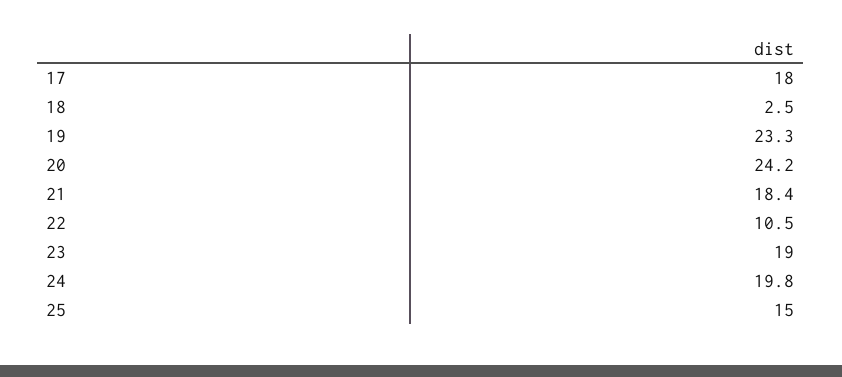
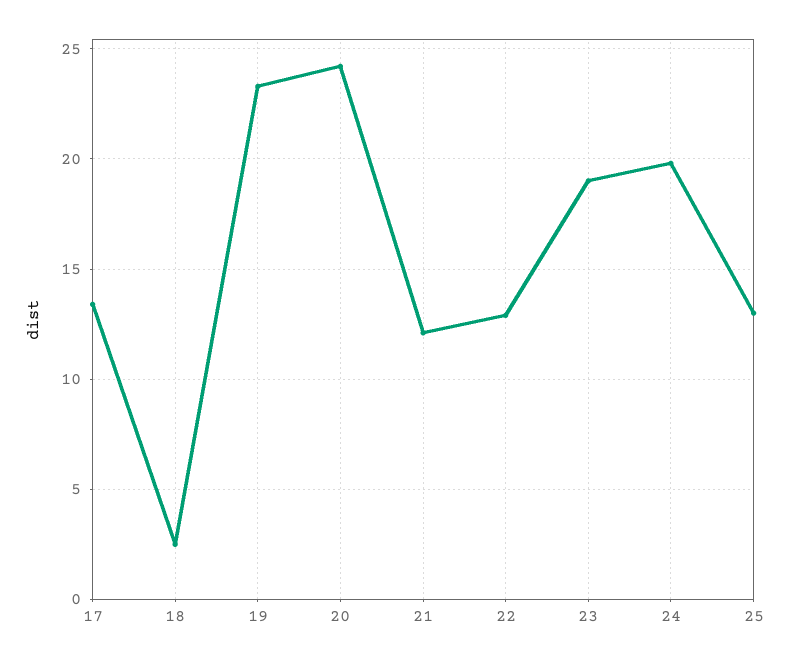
17: 18 -> 13.5
21: 18.4 -> 12
22: 10.5 -> 13
25: 15 -> 13

